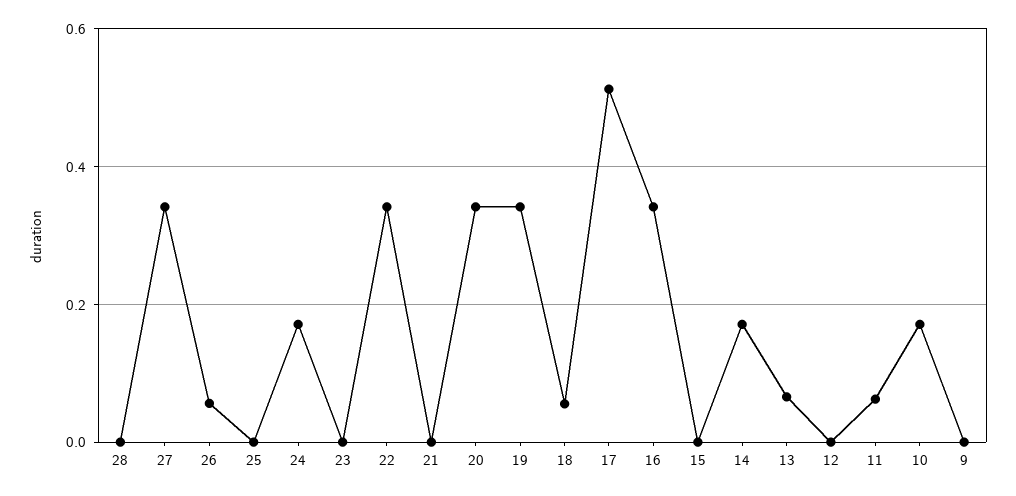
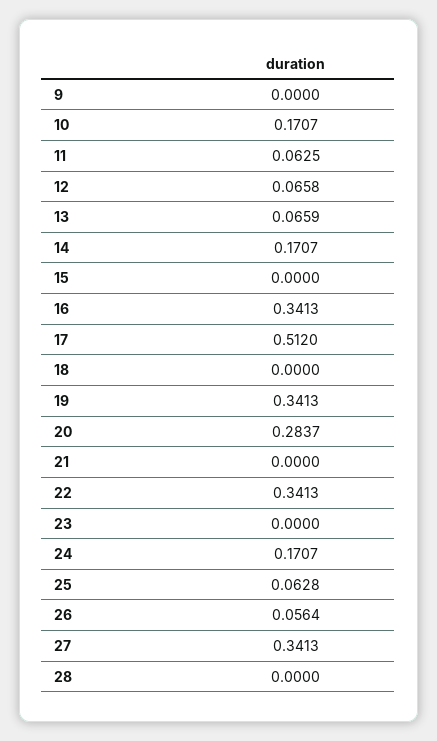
25: 0 -> 0.0628
20: 0.34 -> 0.2837
18: 0.06 -> 0
12: 0 -> 0.0658

